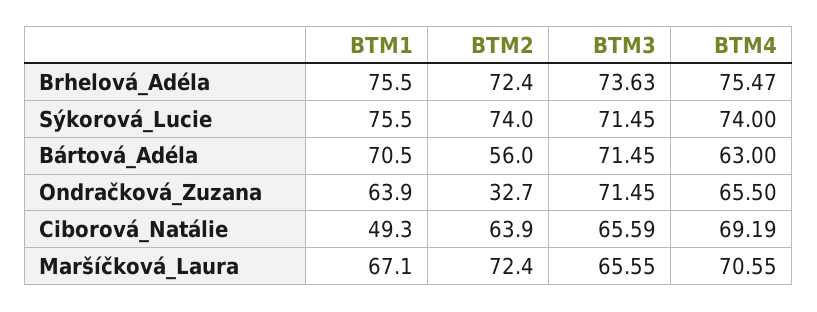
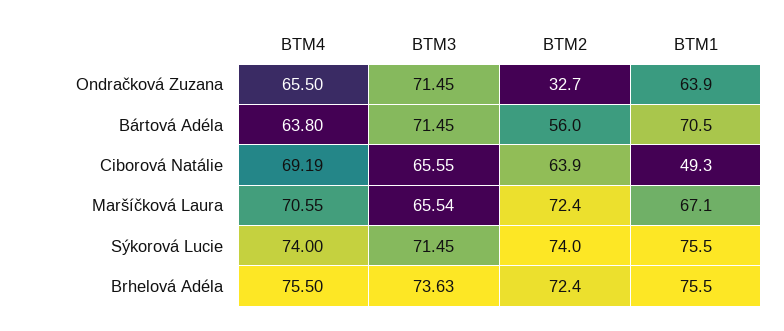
BTM4, Brhelová_Adéla: 75.47 -> 75.5
BTM4, Bártová_Adéla: 63 -> 63.8
BTM3, Ciborová_Natálie: 65.59 -> 65.55
BTM3, Maršíčková_Laura: 65.55 -> 65.54

